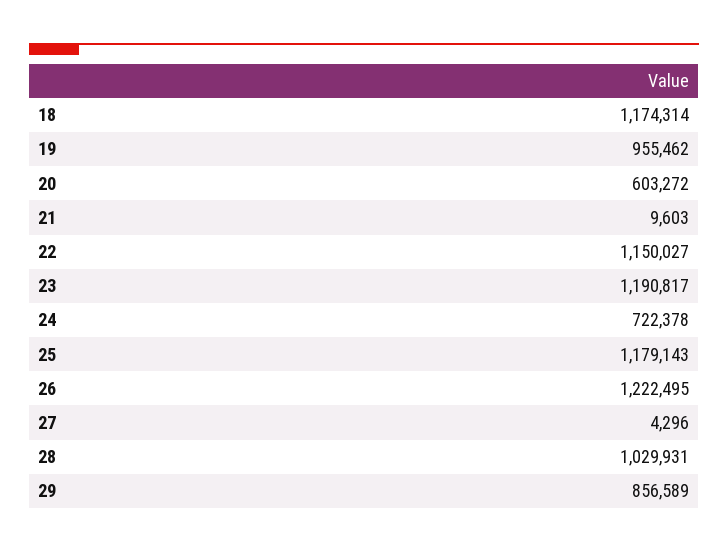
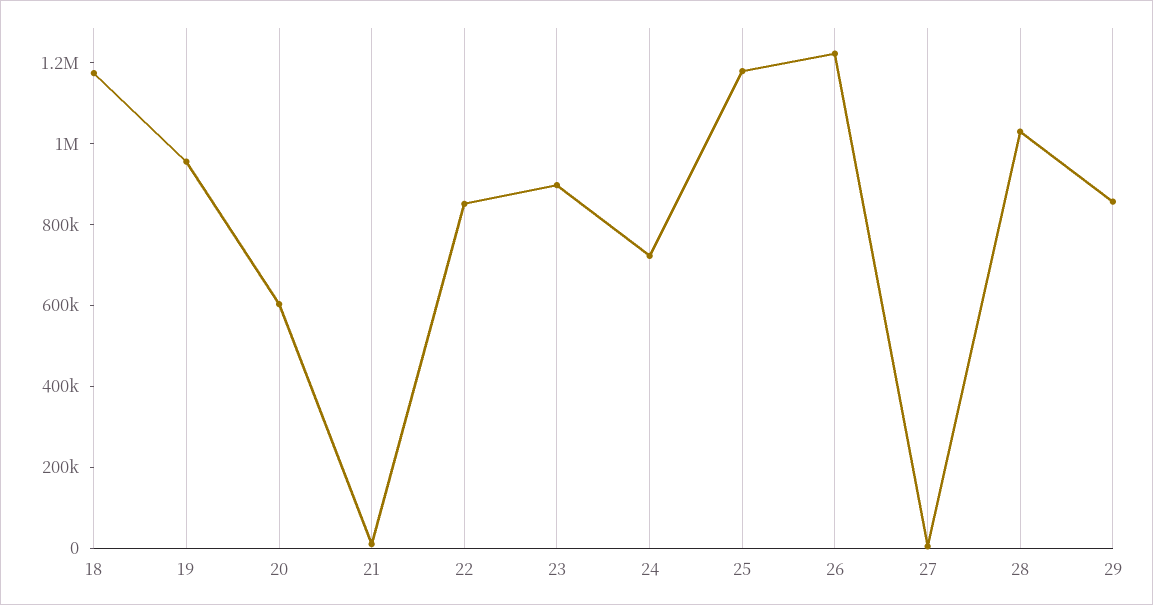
22: 1150027 -> 850000
23: 1190817 -> 900000

